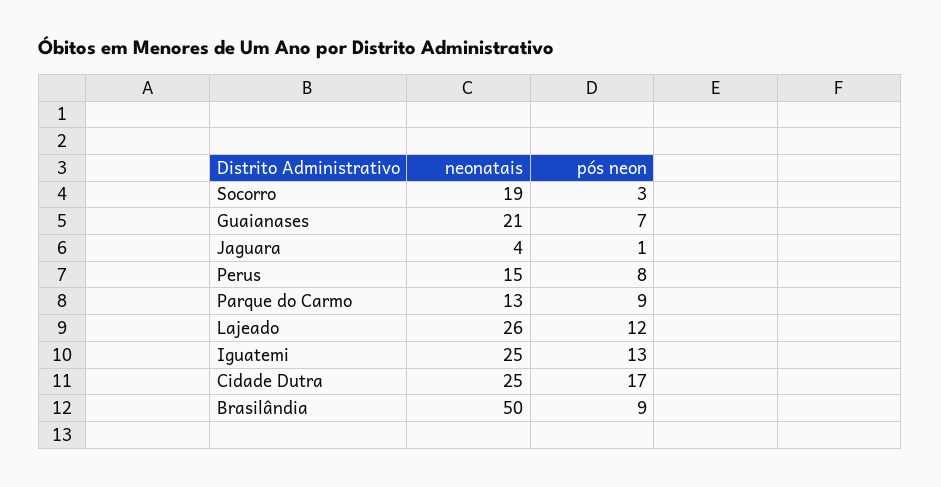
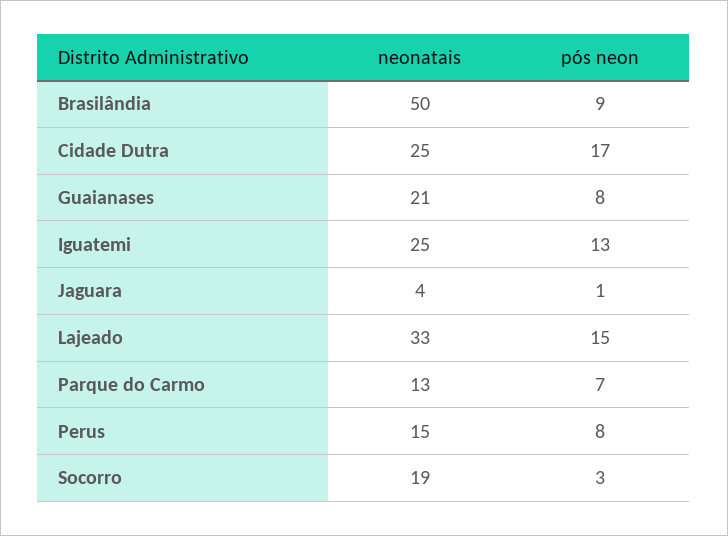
pós neon, Guaianases: 7 -> 8
pós neon, Parque do Carmo: 9 -> 7
neonatais, Lajeado: 26 -> 33
pós neon, Lajeado: 12 -> 15

